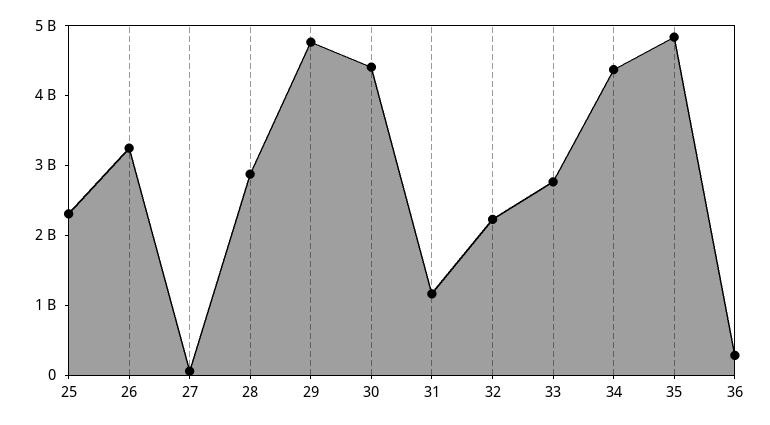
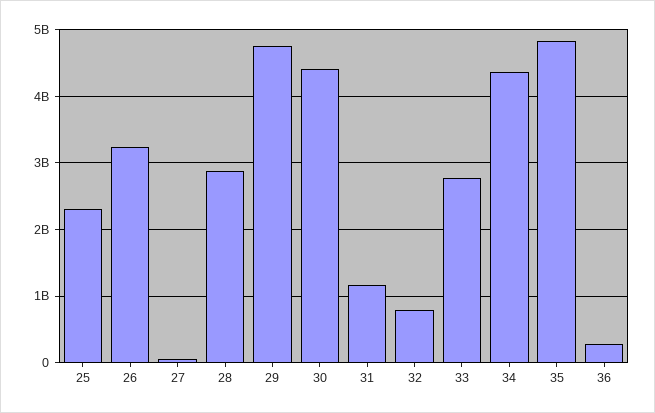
32: 2200000000 -> 800000000

